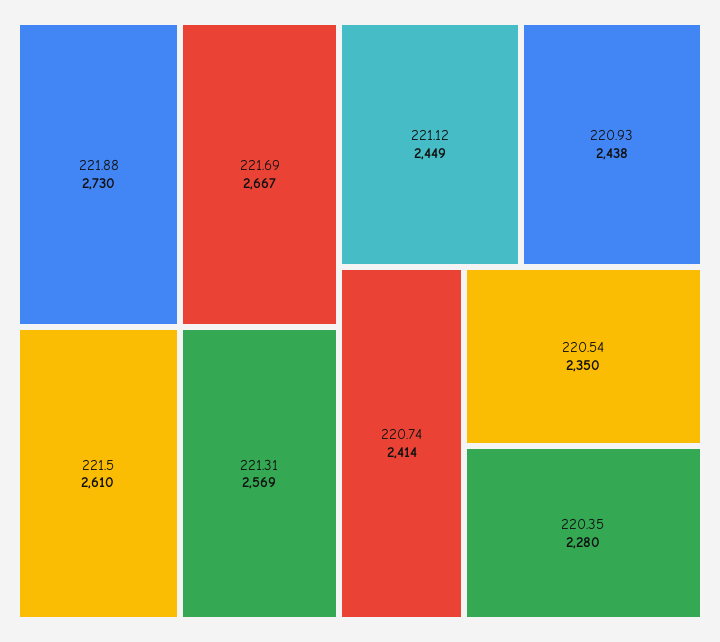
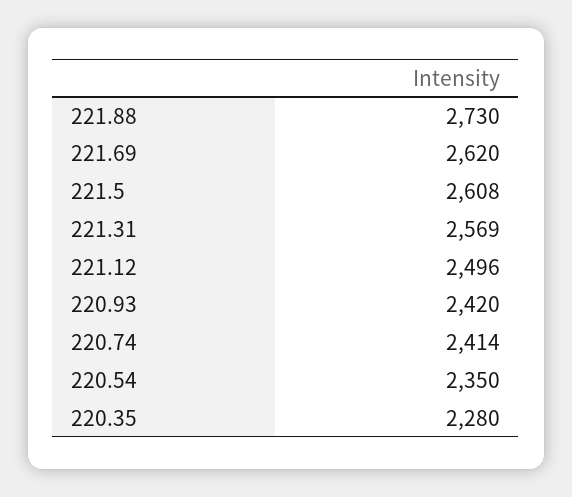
221.69: 2667 -> 2620
221.5: 2610 -> 2608
221.12: 2449 -> 2496
220.93: 2438 -> 2420

